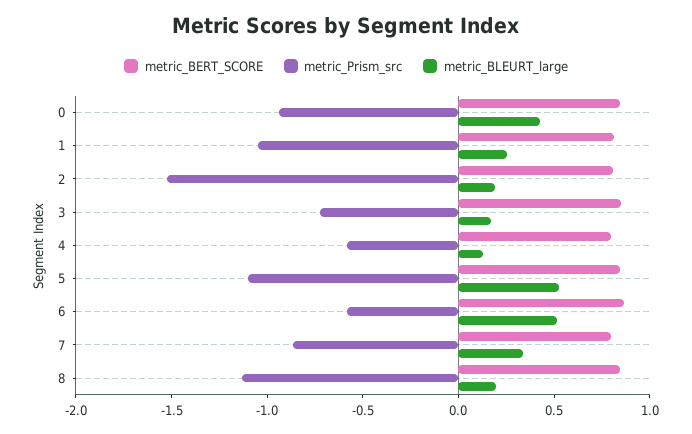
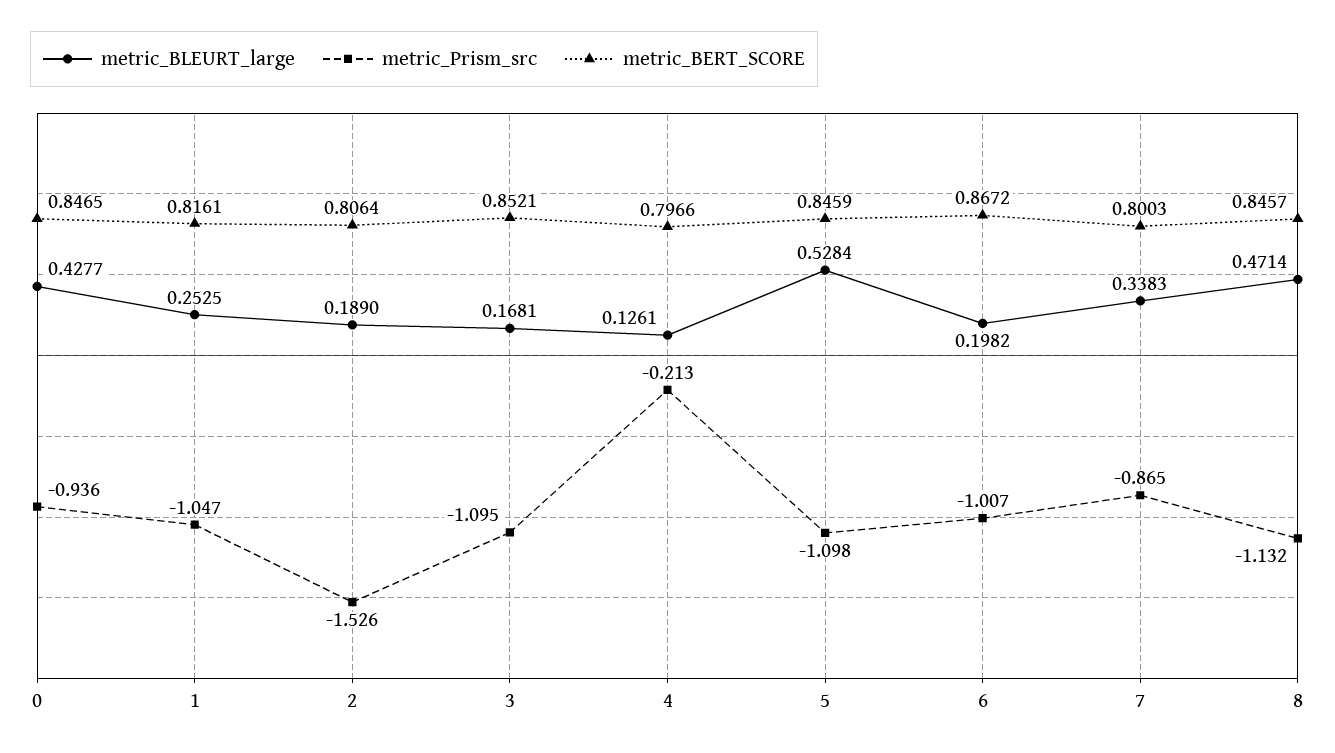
metric_Prism_src, 3: -0.7 -> -1.095
metric_Prism_src, 4: -0.6 -> -0.213
metric_Prism_src, 6: -0.6 -> -1.007
metric_BLEURT_large, 6: 0.5 -> 0.1982
metric_BLEURT_large, 8: 0.2 -> 0.4714

